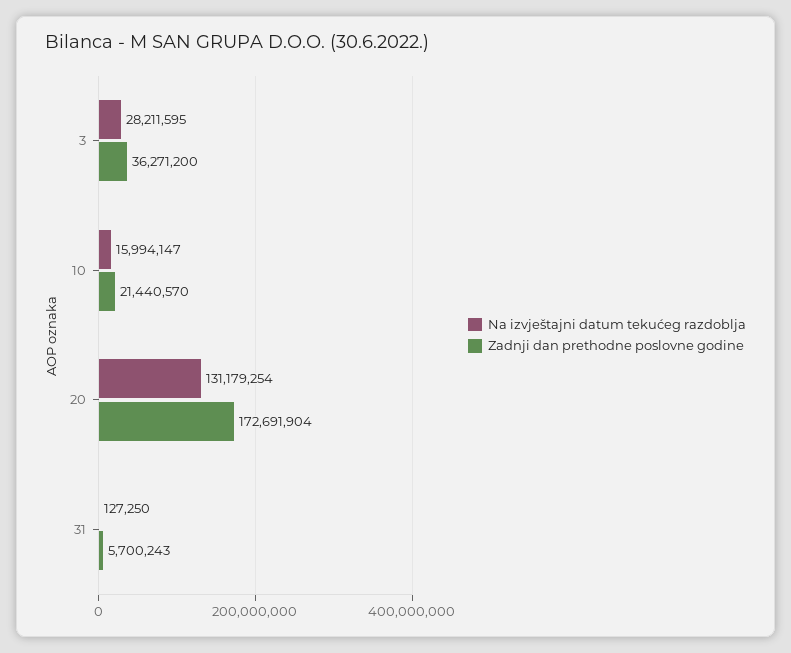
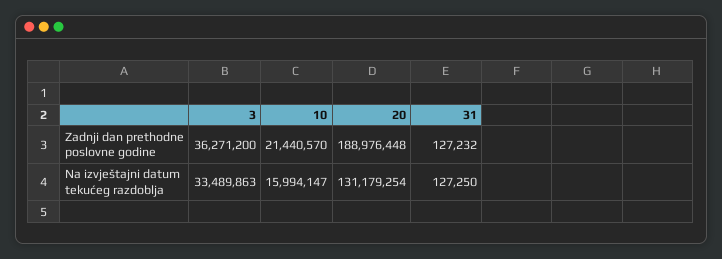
Na izvještajni datum tekućeg razdoblja, 3: 28211595 -> 33489863
Zadnji dan prethodne poslovne godine, 20: 172691904 -> 188976448
Zadnji dan prethodne poslovne godine, 31: 5700243 -> 127232

